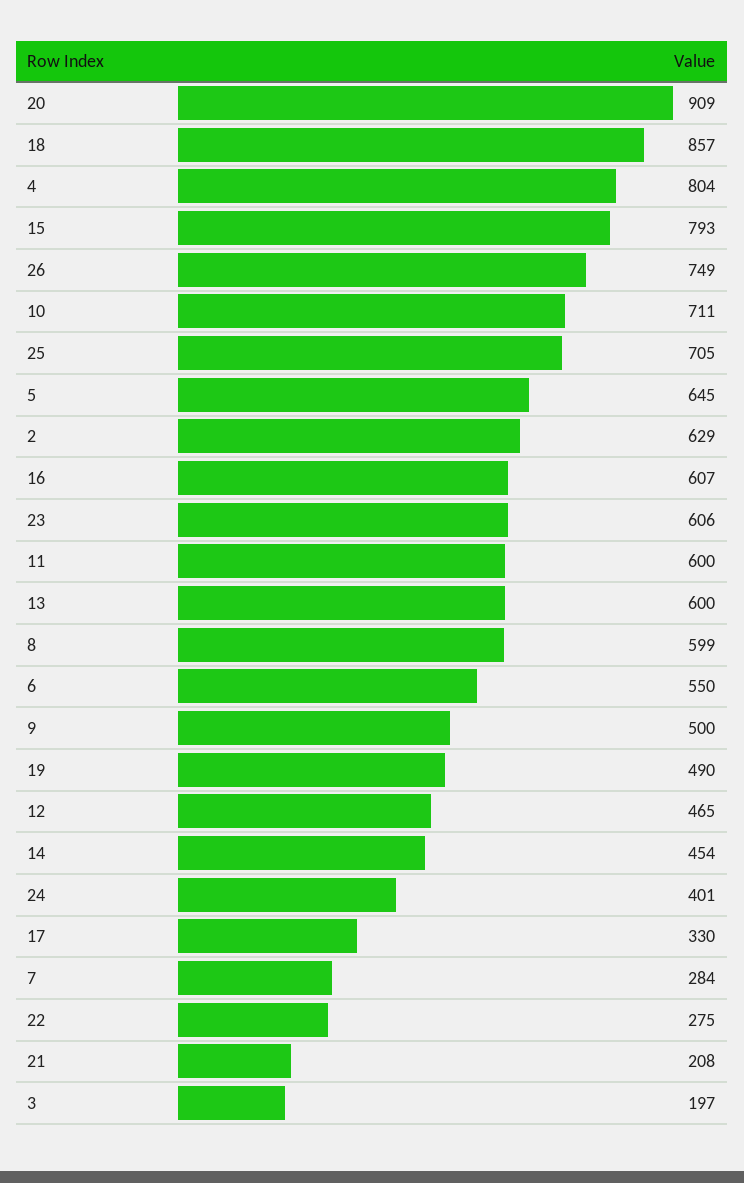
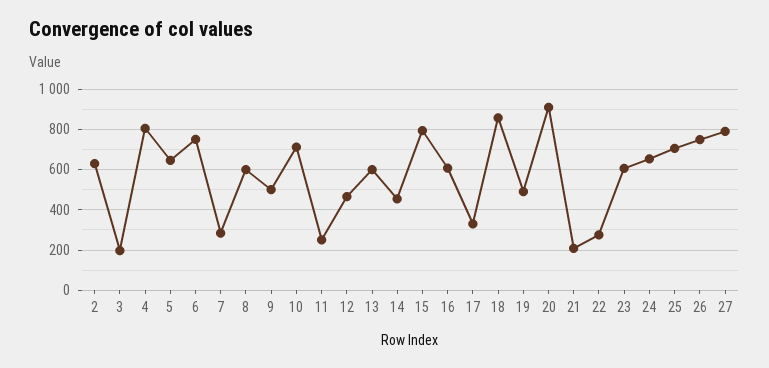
11: 600 -> 250
6: 550 -> 750
24: 401 -> 650
27: none -> 800

